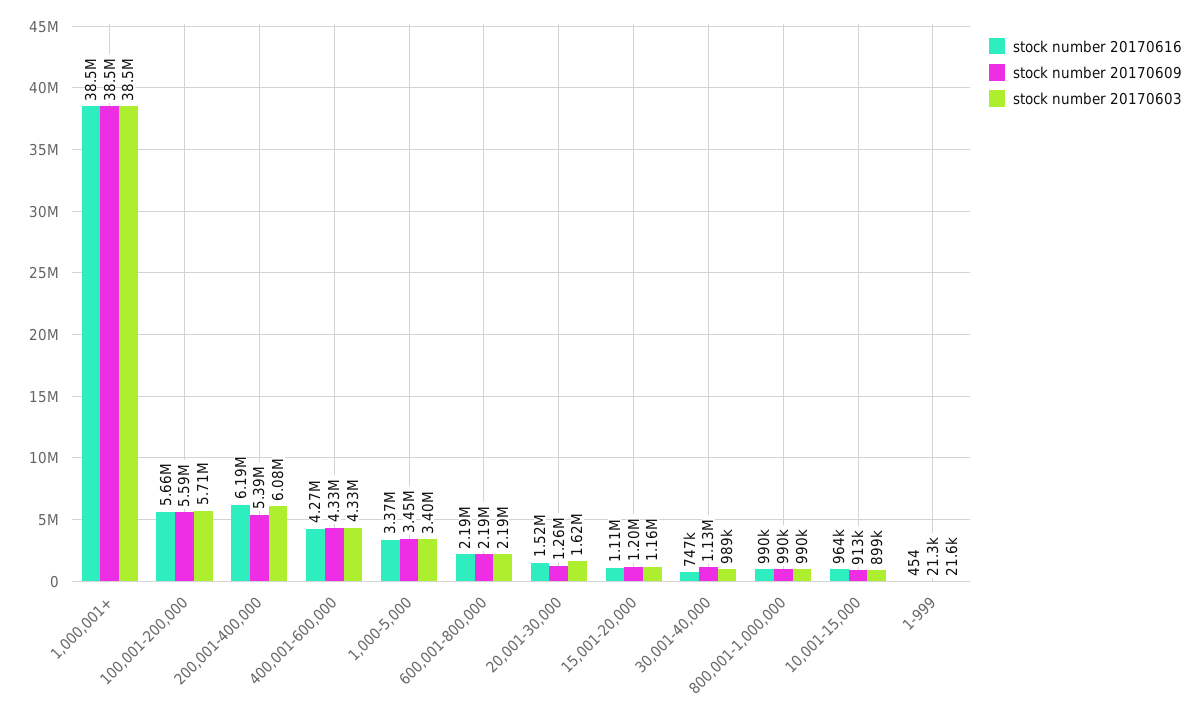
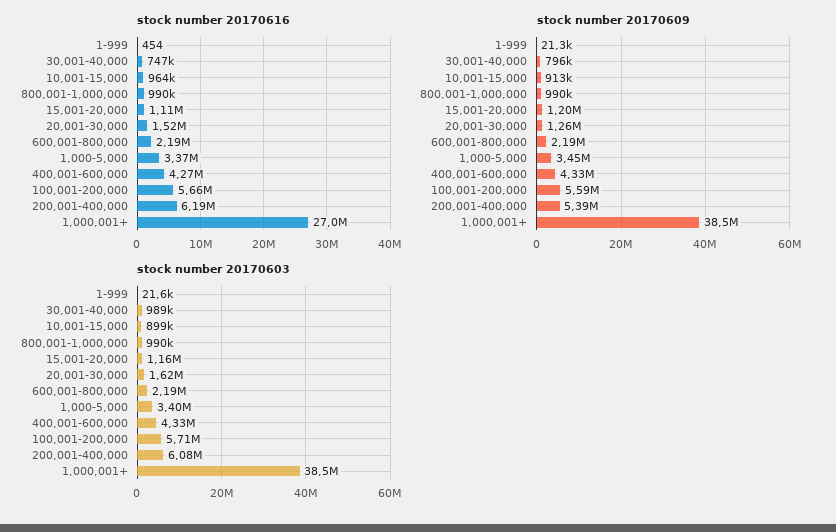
stock number 20170616, 1,000,001+: 38500000 -> 27000000
stock number 20170609, 30,001-40,000: 1130000 -> 796000

